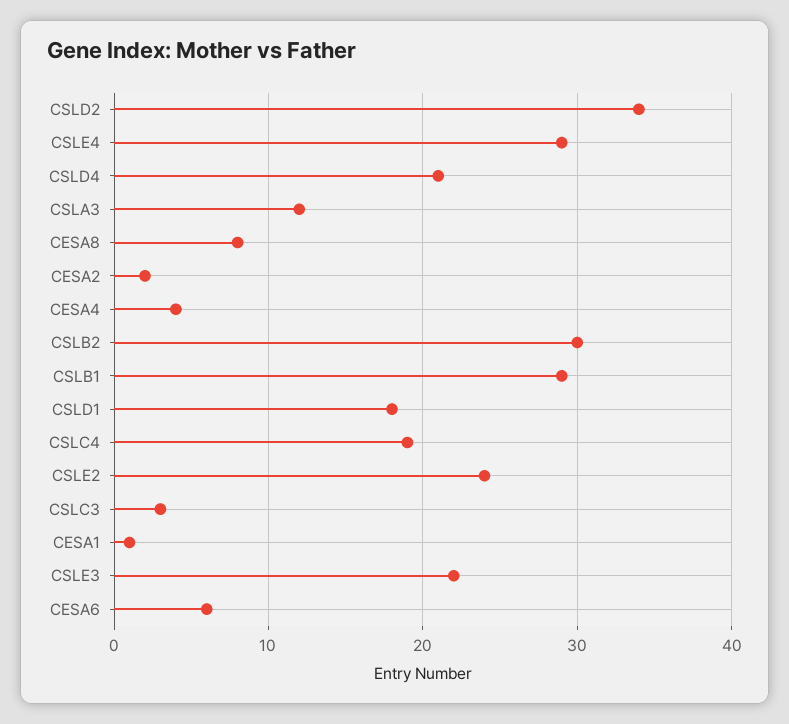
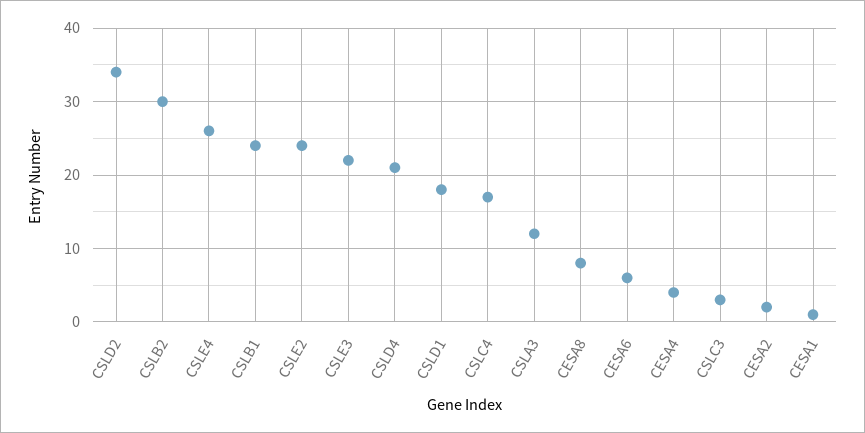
CSLE4: 29 -> 26
CSLB1: 29 -> 24
CSLC4: 19 -> 17

